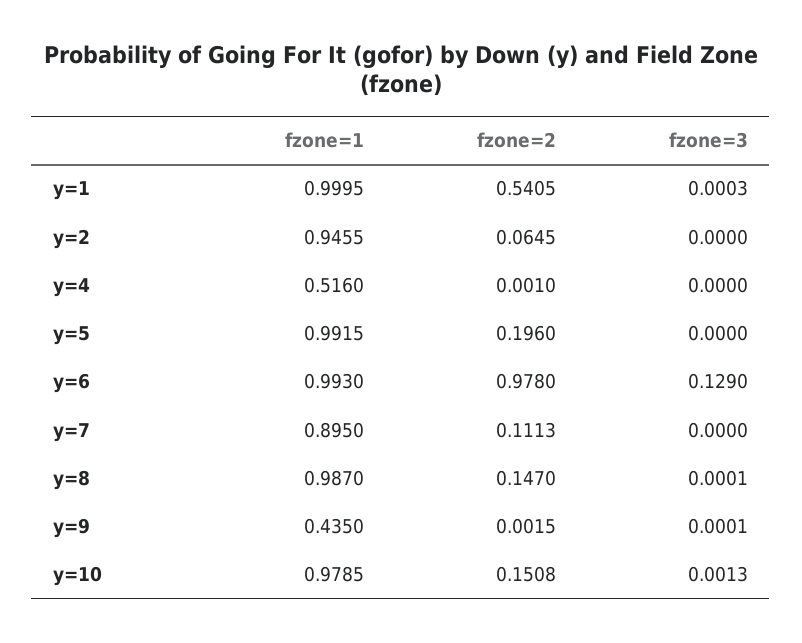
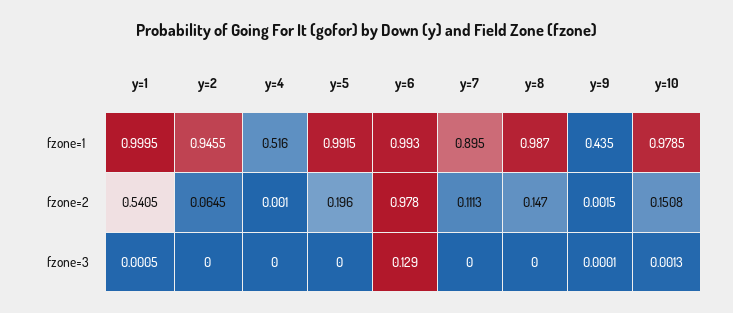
fzone=3, y=1: 0.0003 -> 0.0005
fzone=3, y=8: 0.0001 -> 0

